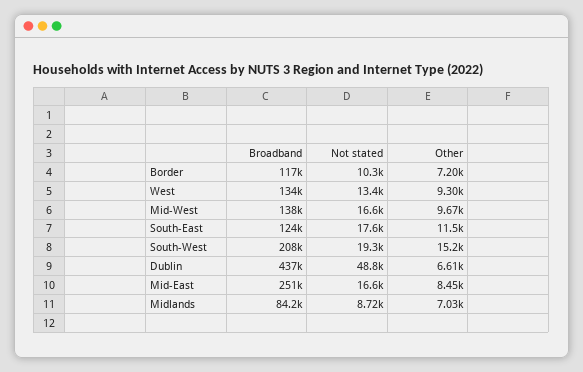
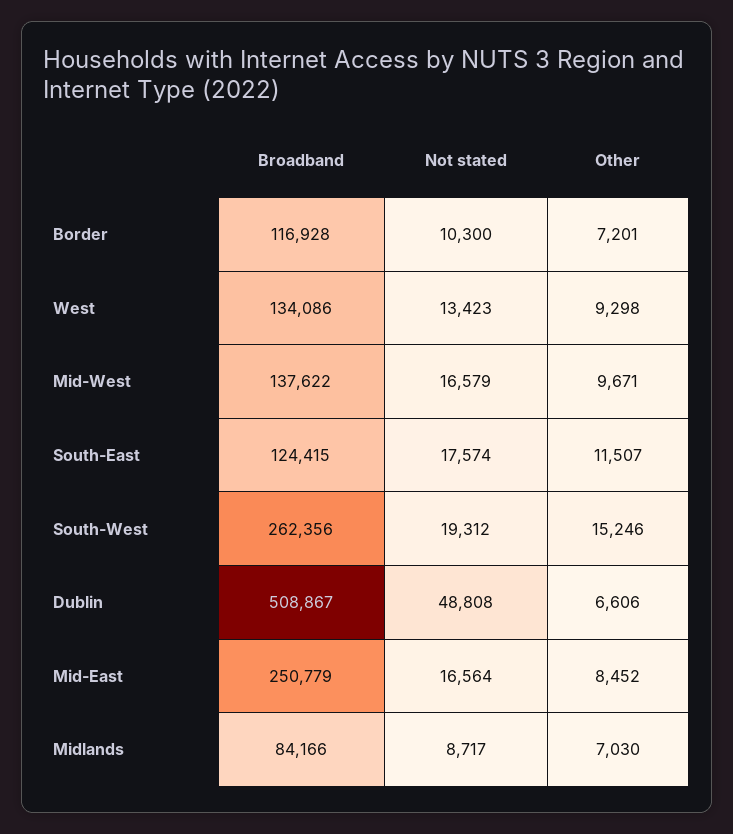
Broadband, South-West: 208000 -> 262356
Broadband, Dublin: 437000 -> 508867

